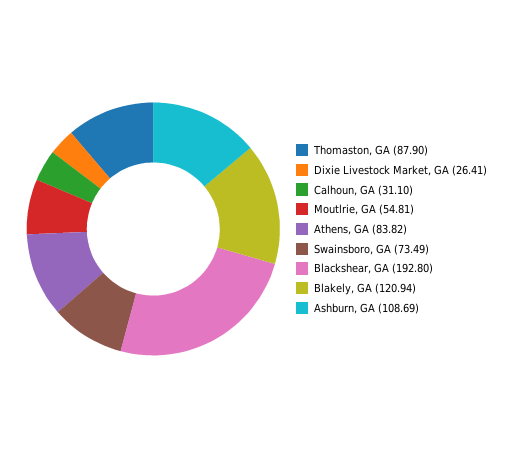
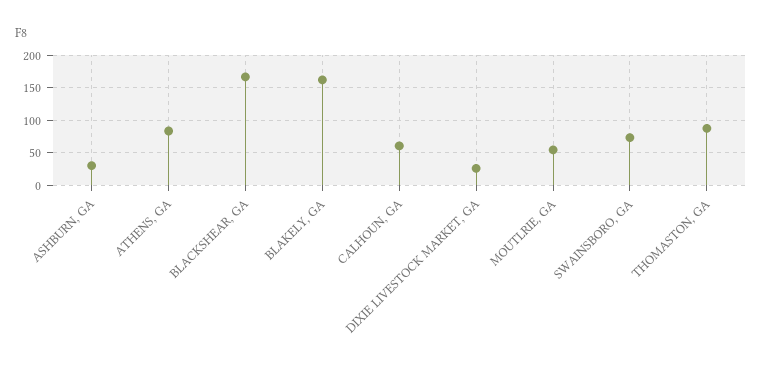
Calhoun, GA: 31.1 -> 60
Blackshear, GA: 192.8 -> 170
Blakely, GA: 120.94 -> 160
Ashburn, GA: 108.69 -> 30

